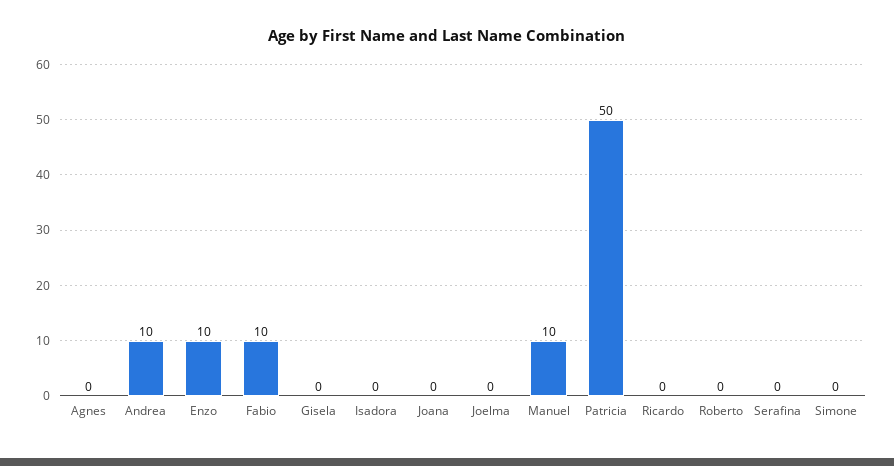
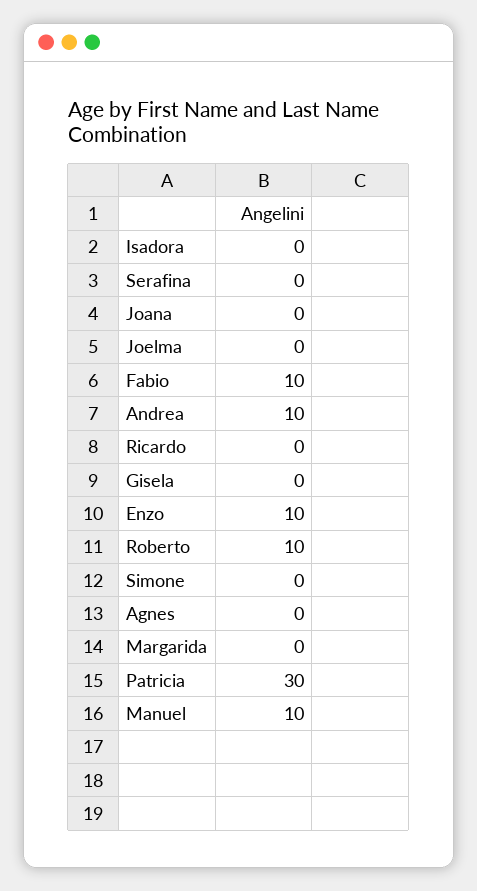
Patricia: 50 -> 30
Roberto: 0 -> 10
Margarida: none -> 0

